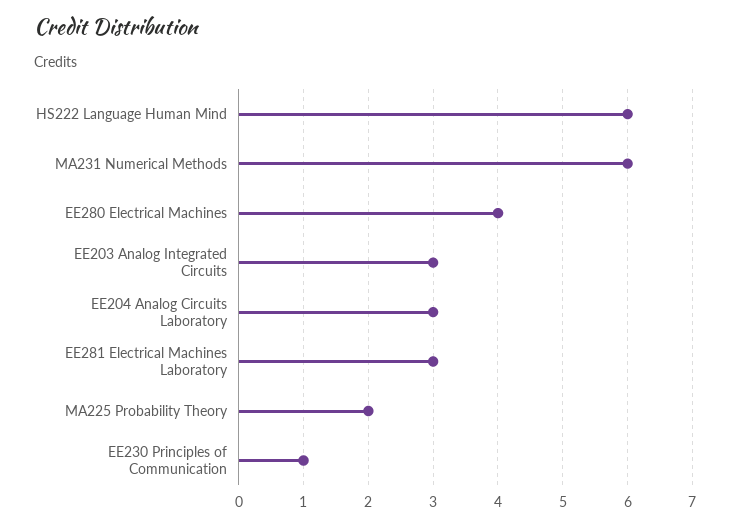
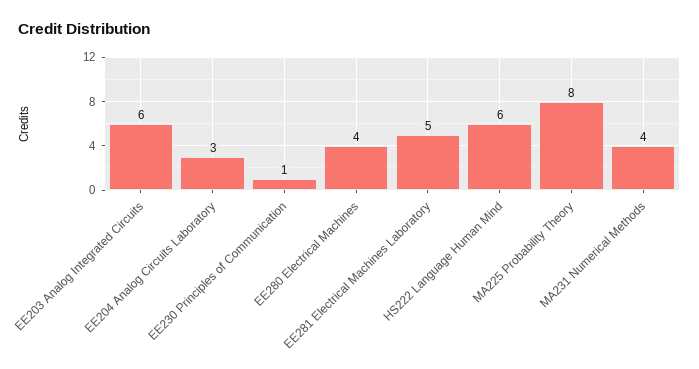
MA231 Numerical Methods: 6 -> 4
EE203 Analog Integrated Circuits: 3 -> 6
EE281 Electrical Machines Laboratory: 3 -> 5
MA225 Probability Theory: 2 -> 8

